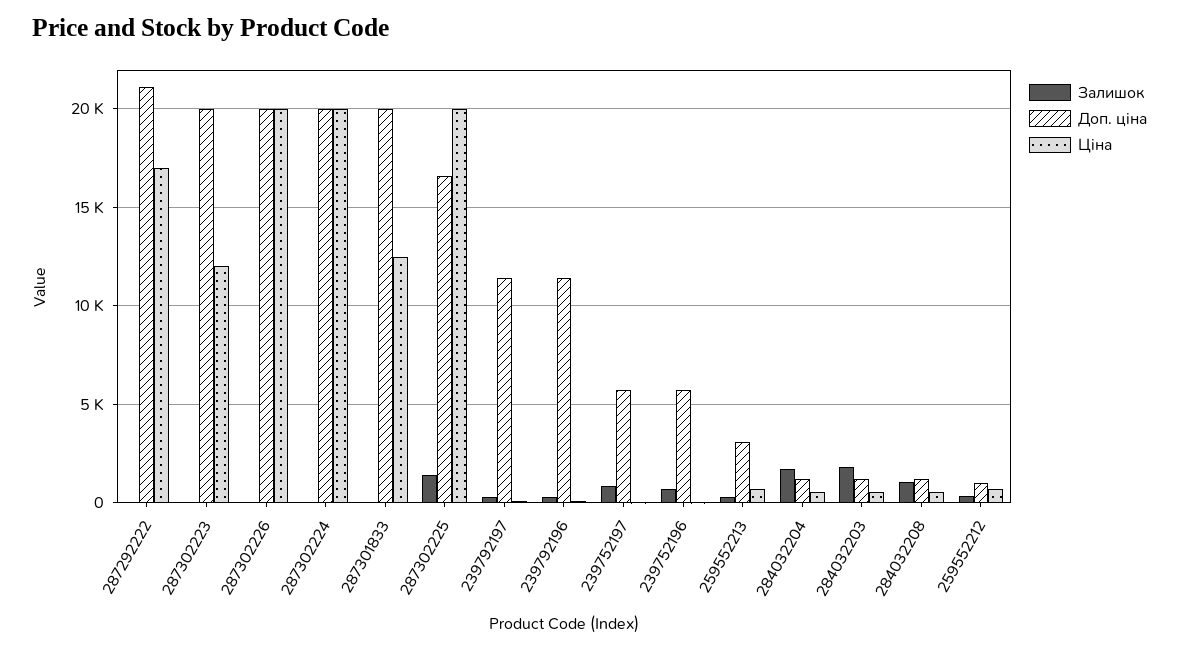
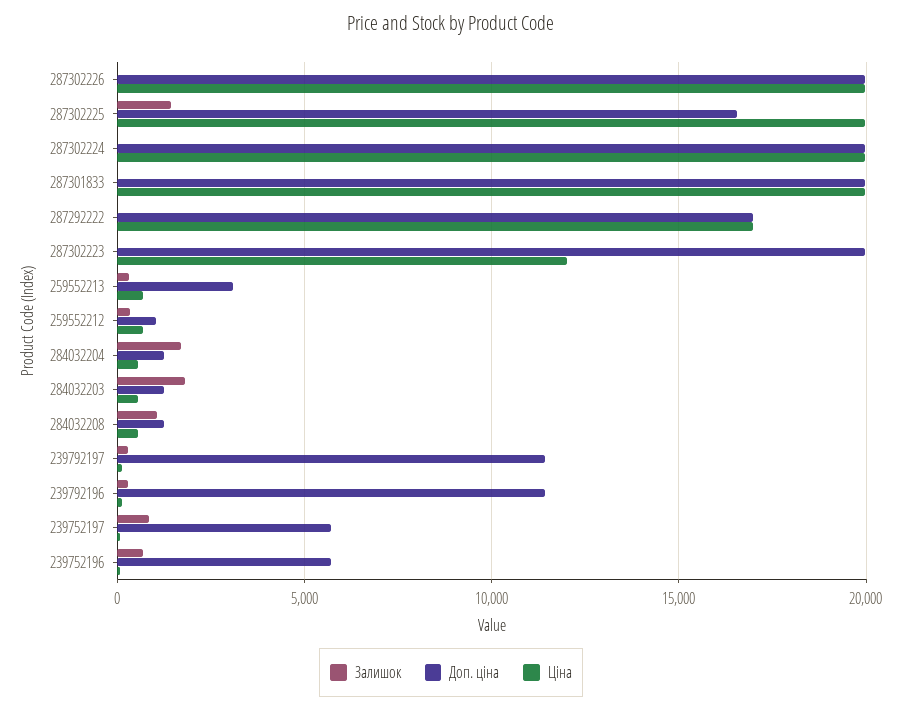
Доп. ціна, 287292222: 21000 -> 17000
Ціна, 287301833: 12500 -> 20000

